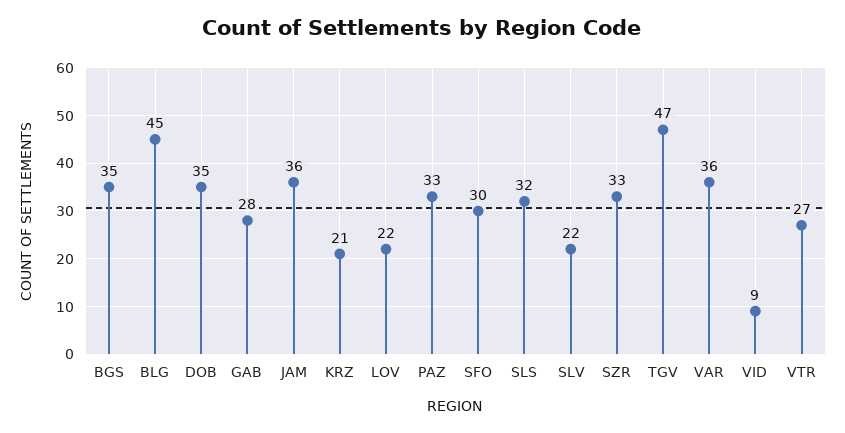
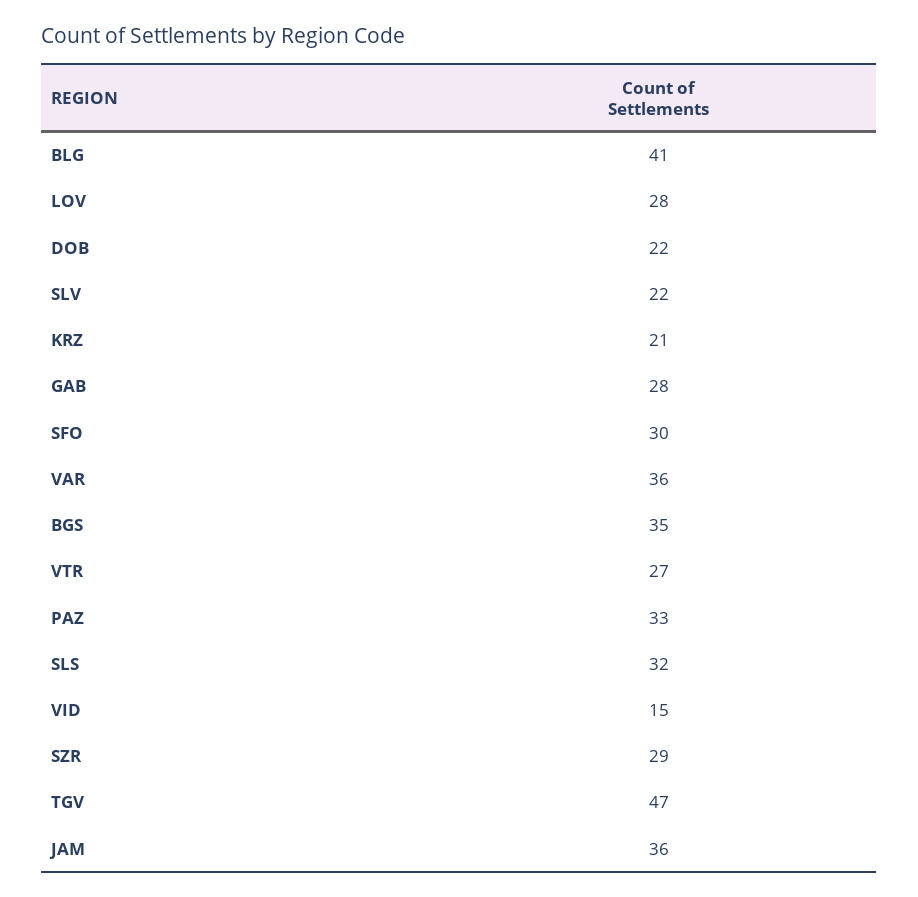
BLG: 45 -> 41
DOB: 35 -> 22
LOV: 22 -> 28
SZR: 33 -> 29
VID: 9 -> 15

